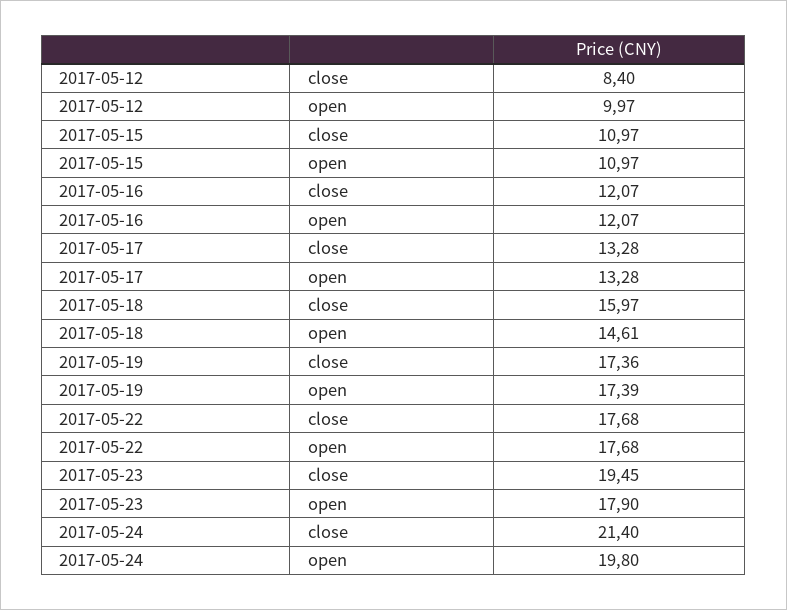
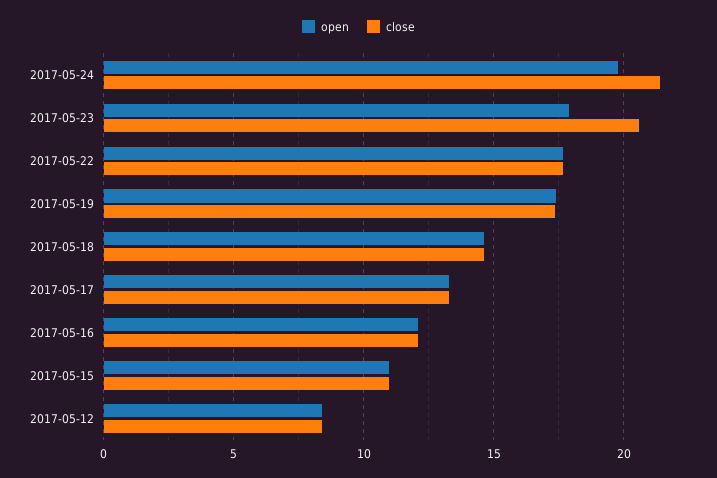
open, 2017-05-12: 9.97 -> 8.5
close, 2017-05-18: 15.97 -> 14.5
close, 2017-05-23: 19.45 -> 20.5

